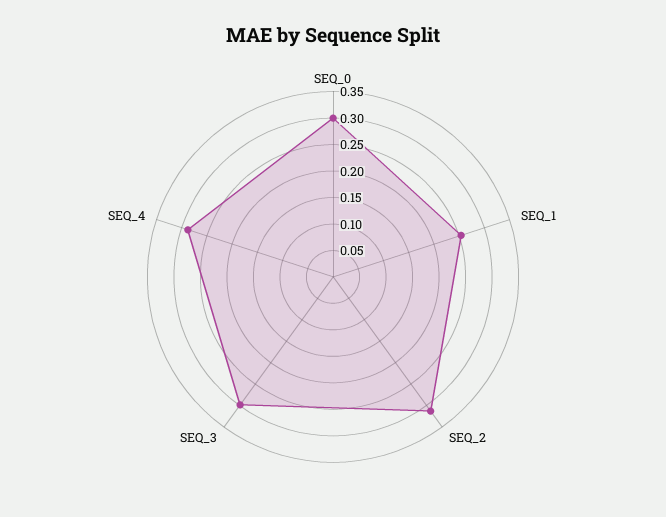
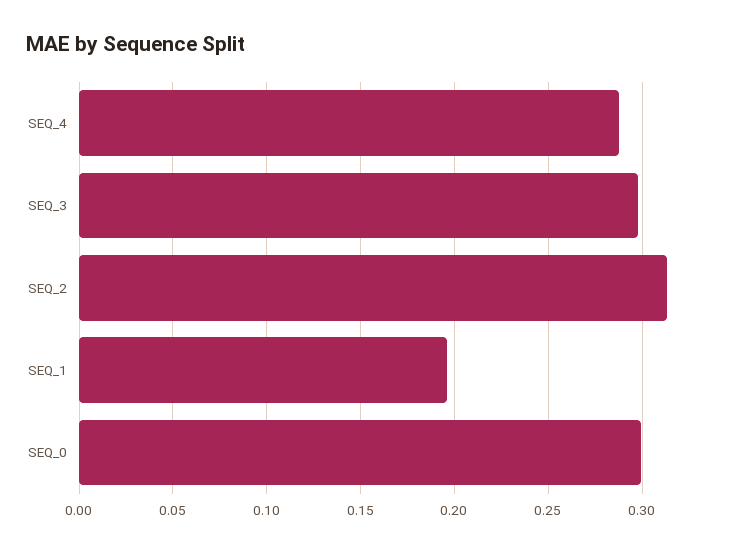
SEQ_1: 0.25 -> 0.195

